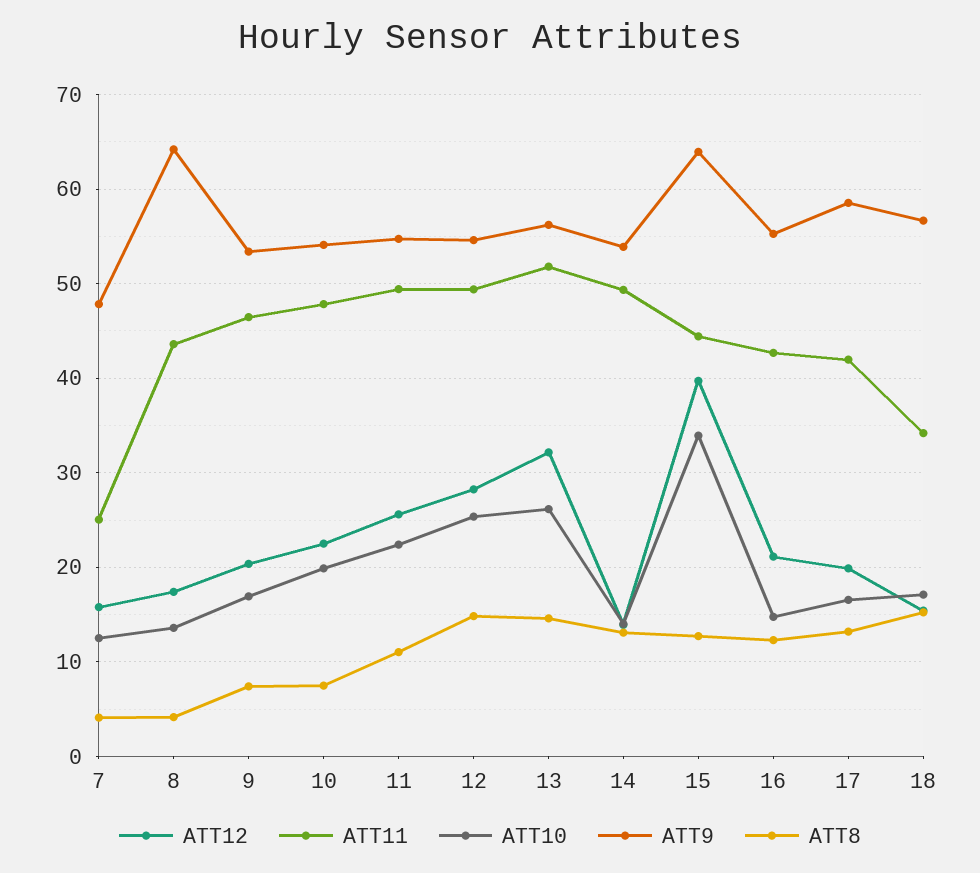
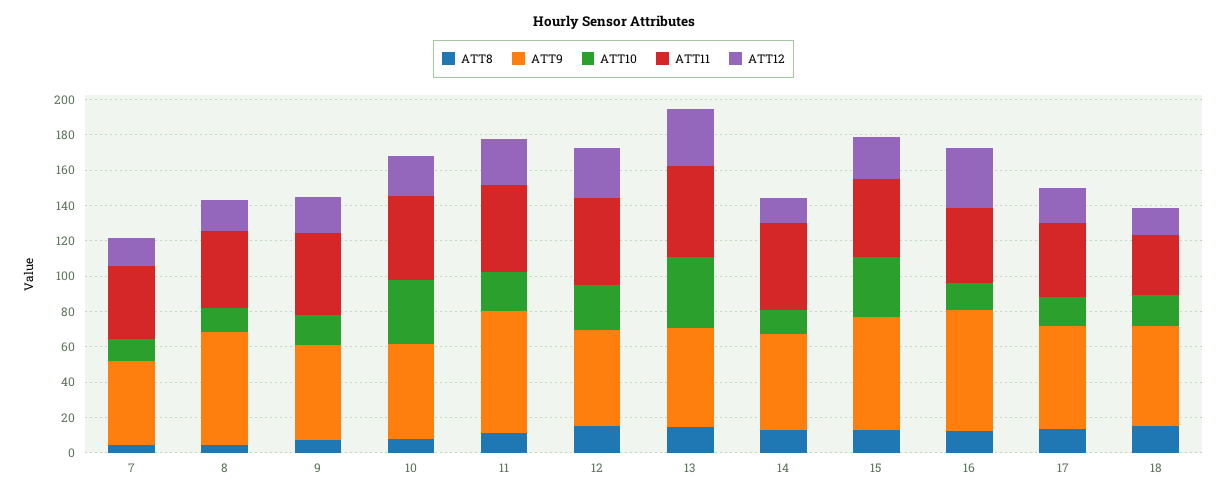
ATT11, 7: 25 -> 40
ATT10, 10: 20 -> 35
ATT9, 11: 55 -> 70
ATT10, 13: 26 -> 40
ATT12, 15: 40 -> 25
ATT12, 16: 21 -> 35
ATT9, 16: 55 -> 70

